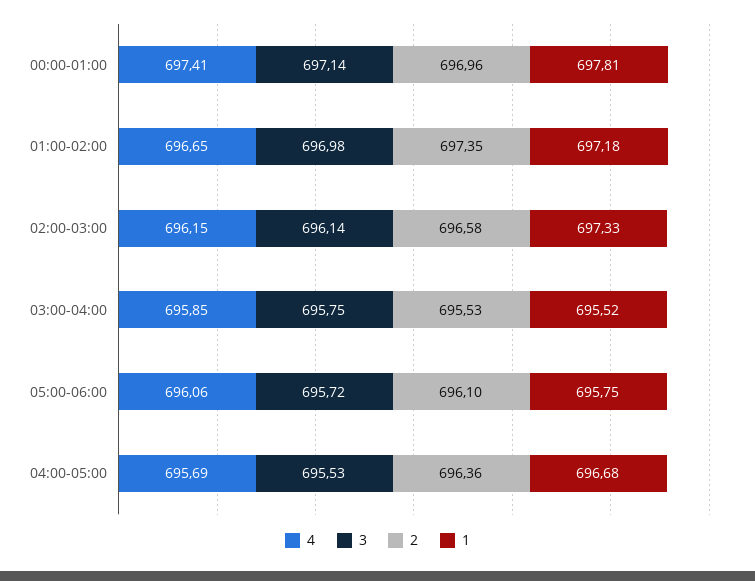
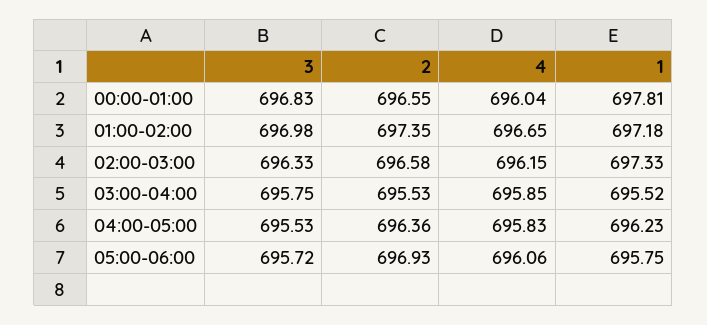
4, 00:00-01:00: 697.41 -> 696.04
3, 00:00-01:00: 697.14 -> 696.83
2, 00:00-01:00: 696.96 -> 696.55
3, 02:00-03:00: 696.14 -> 696.33
2, 05:00-06:00: 696.1 -> 696.93
4, 04:00-05:00: 695.69 -> 695.83
1, 04:00-05:00: 696.68 -> 696.23

